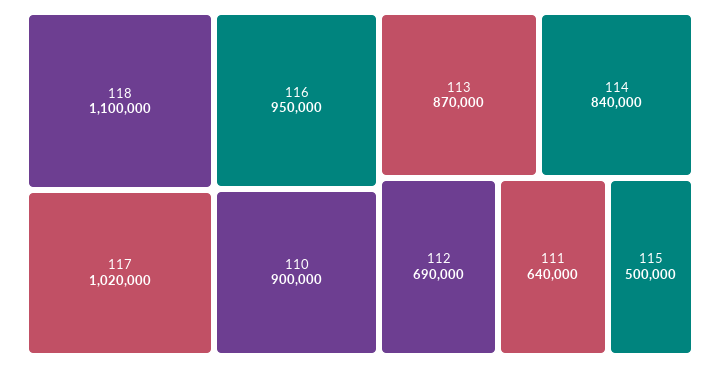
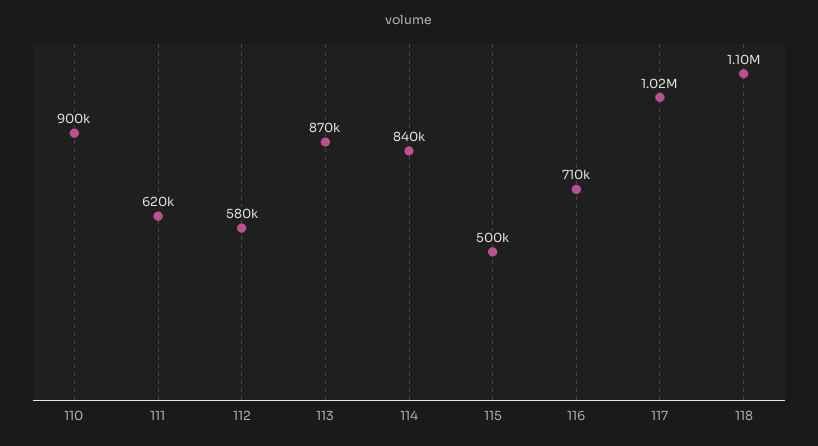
116: 950000 -> 710000
112: 690000 -> 580000
111: 640000 -> 620000

